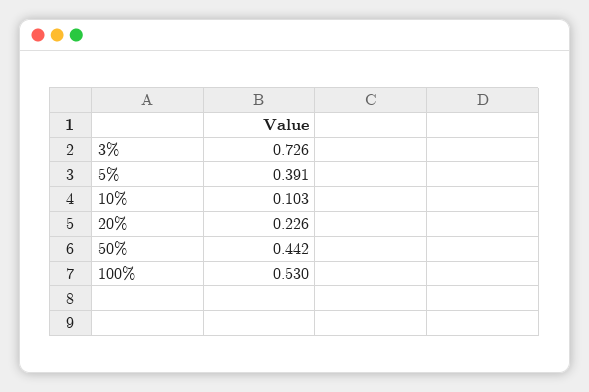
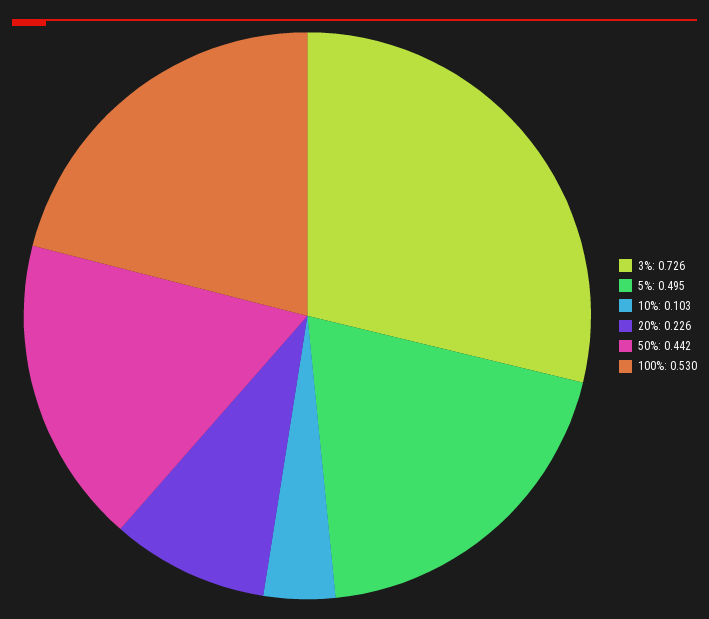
5%: 0.391 -> 0.495

